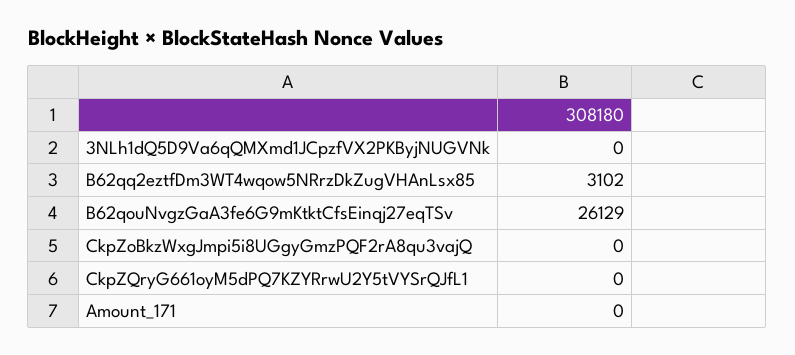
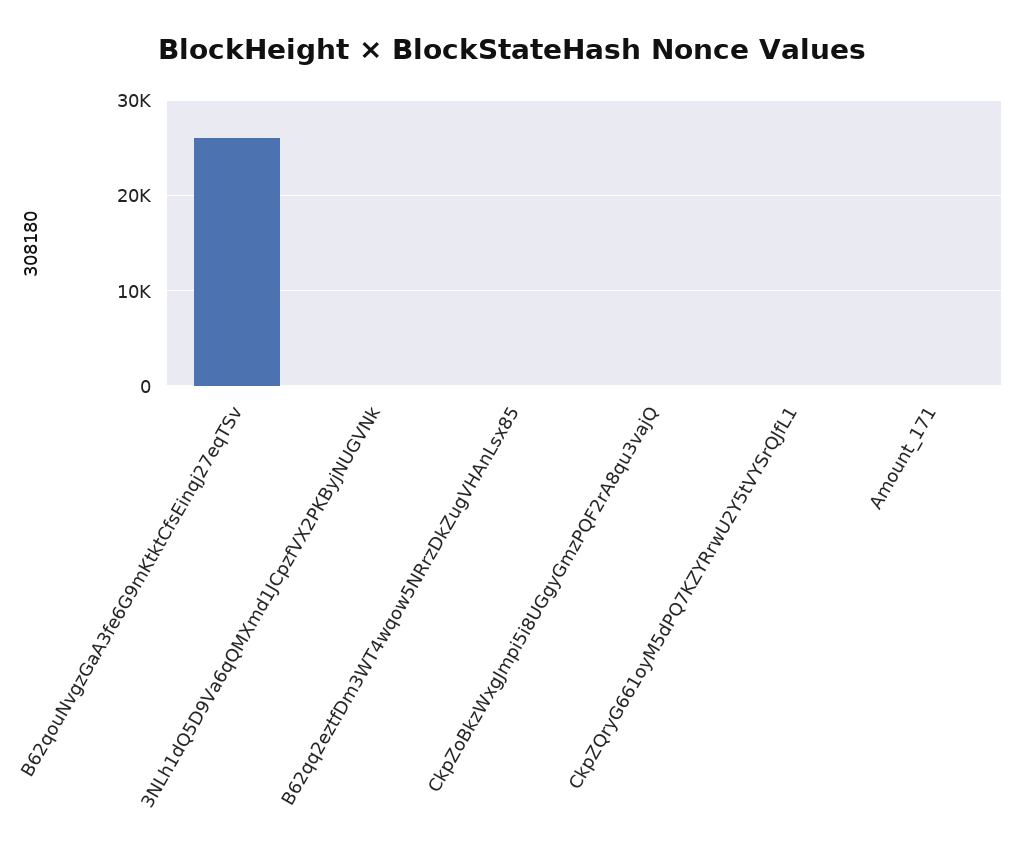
B62qq2eztfDm3WT4wqow5NRrzDkZugVHAnLsx85: 3102 -> 0

